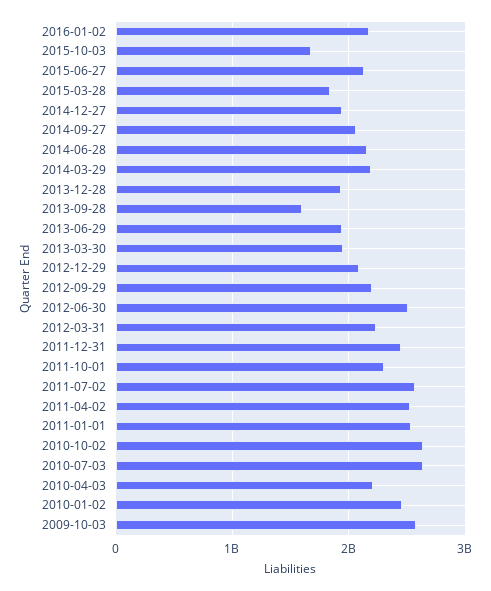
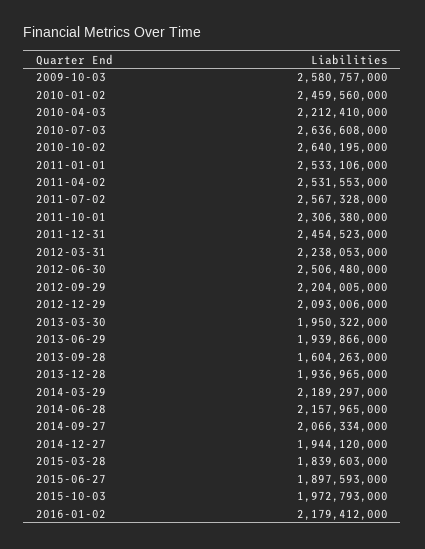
2015-10-03: 1700000000 -> 1972793000
2015-06-27: 2100000000 -> 1897593000

